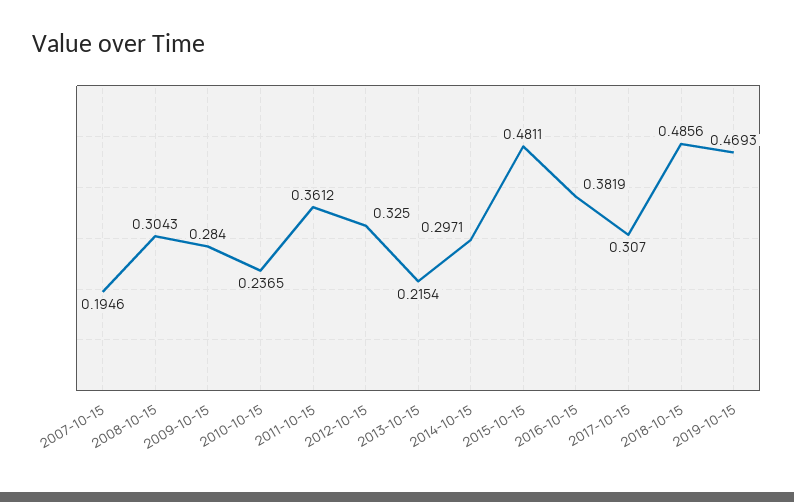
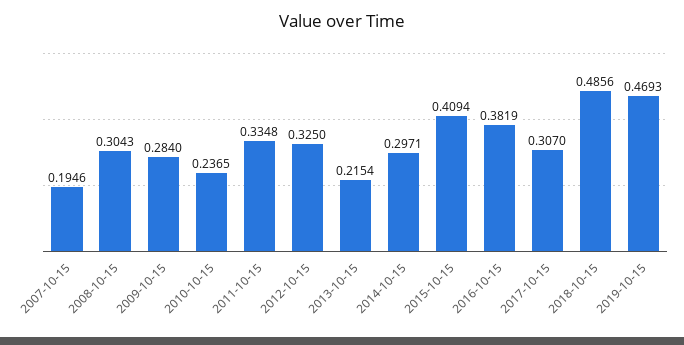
2011-10-15: 0.3612 -> 0.3348
2015-10-15: 0.4811 -> 0.4094

